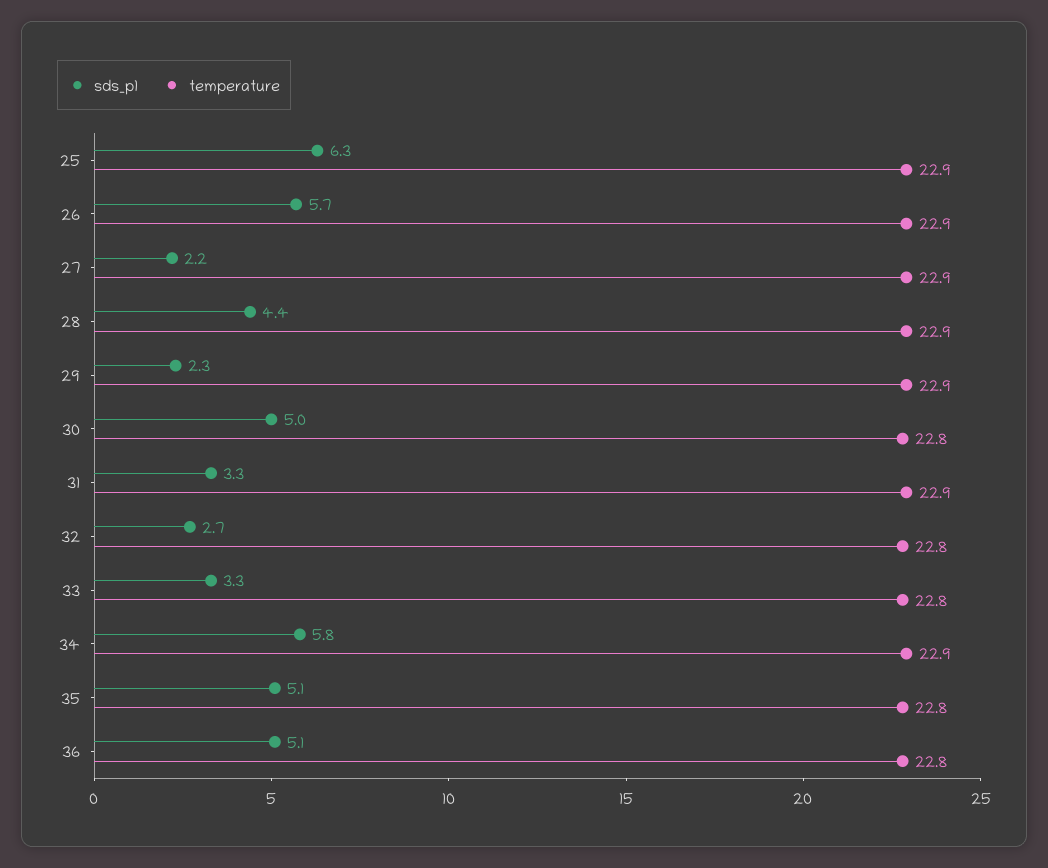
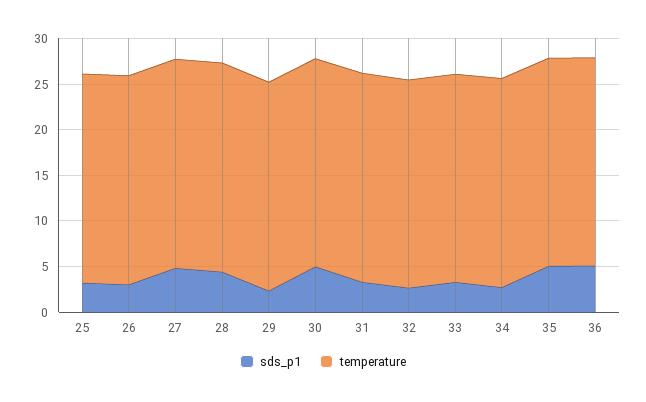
sds_p1, 25: 6.3 -> 3
sds_p1, 26: 5.7 -> 3
sds_p1, 27: 2.2 -> 5
sds_p1, 34: 5.8 -> 3

